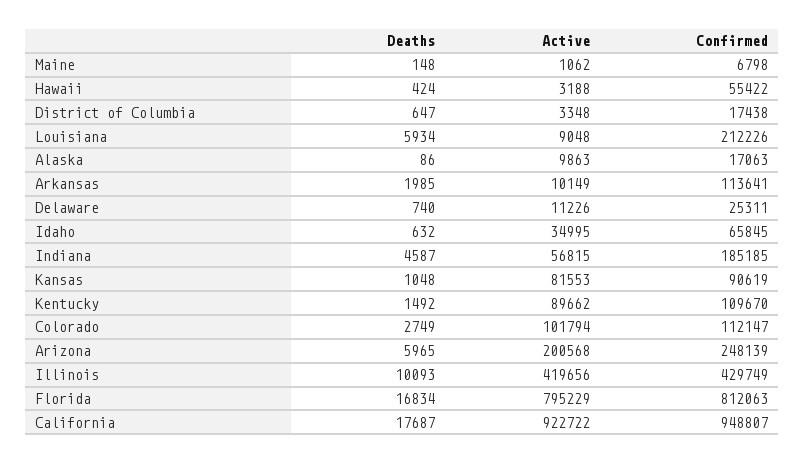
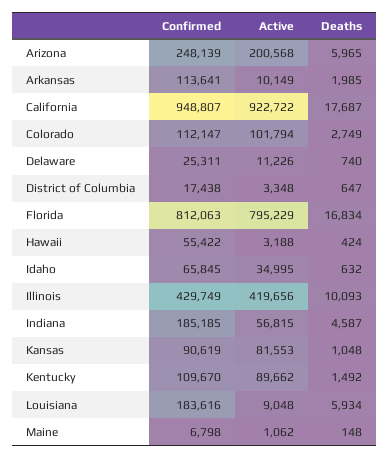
Confirmed, Louisiana: 212226 -> 183616
Deaths, Alaska: 86 -> none
Active, Alaska: 9863 -> none
Confirmed, Alaska: 17063 -> none

